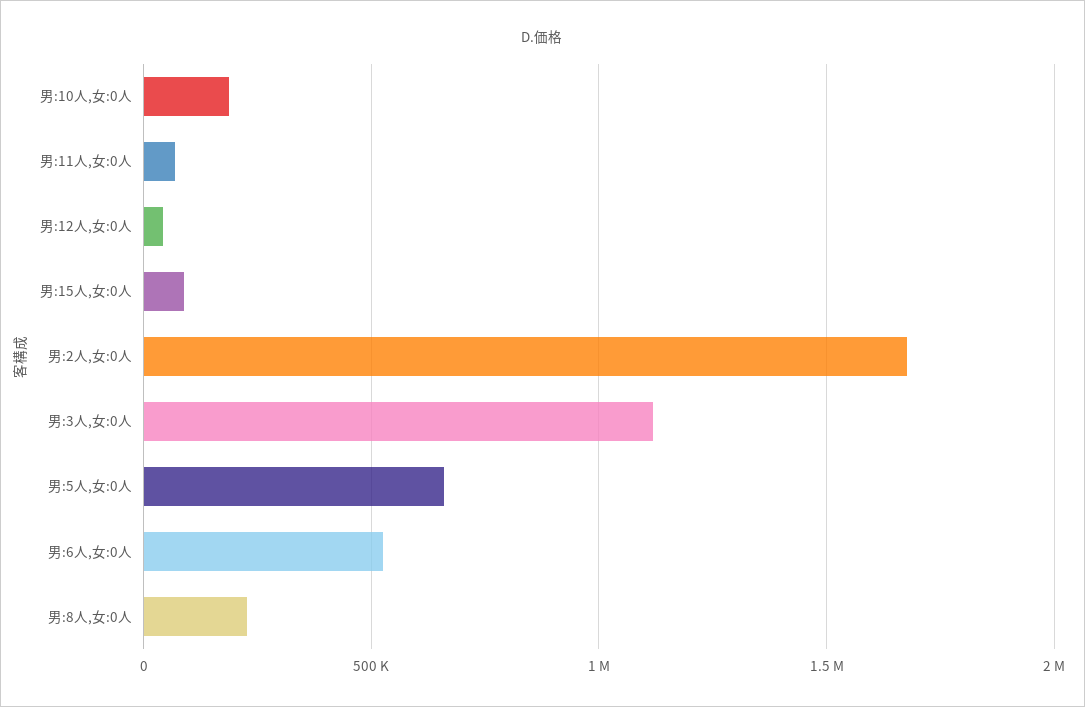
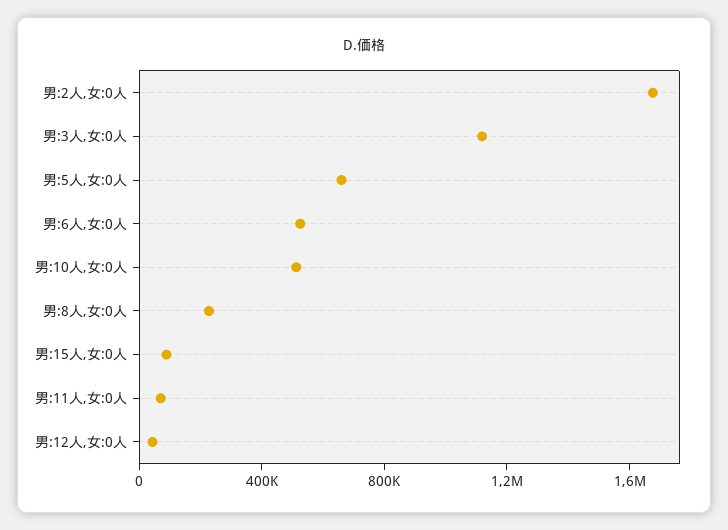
男:10人,女:0人: 200000 -> 500000

